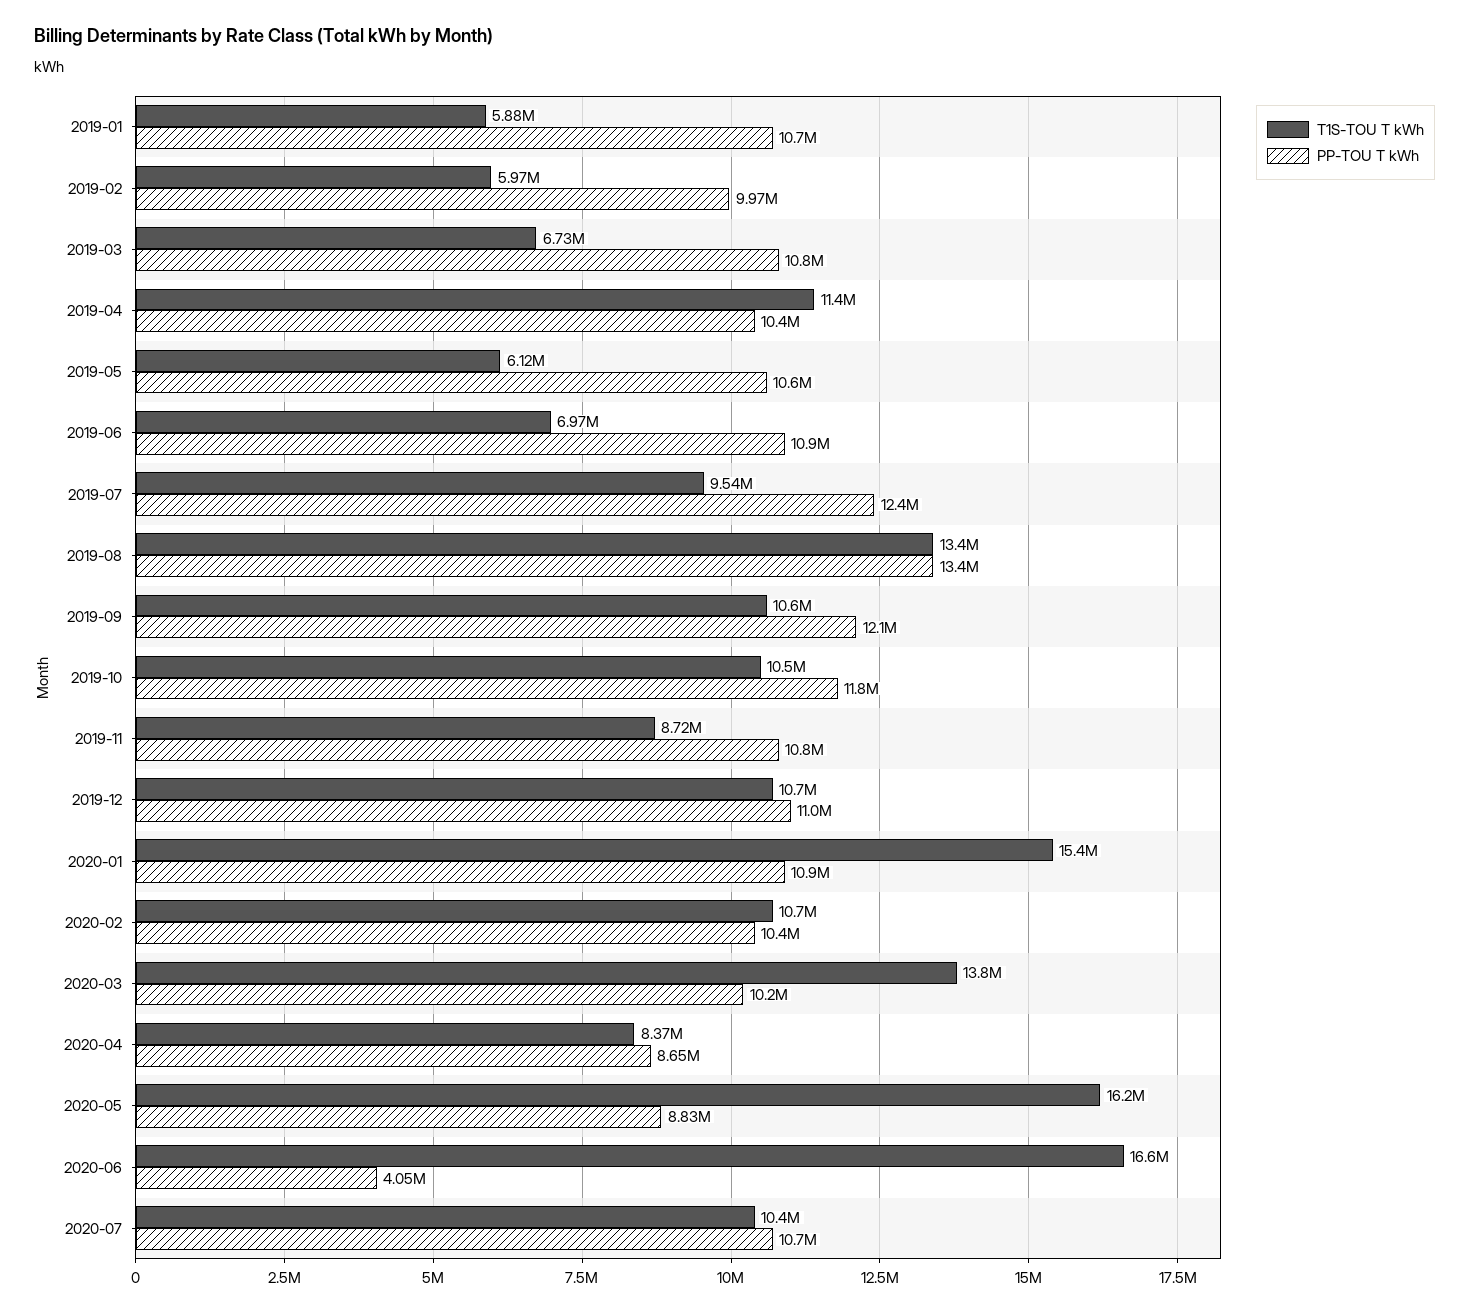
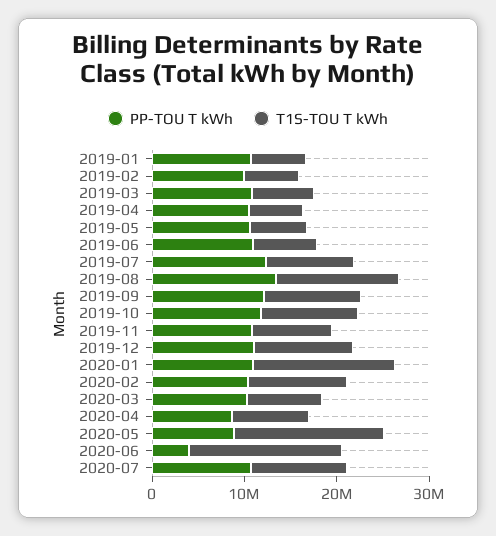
T1S-TOU T kWh, 2019-04: 11400000 -> 6000000
T1S-TOU T kWh, 2020-03: 13800000 -> 8000000

